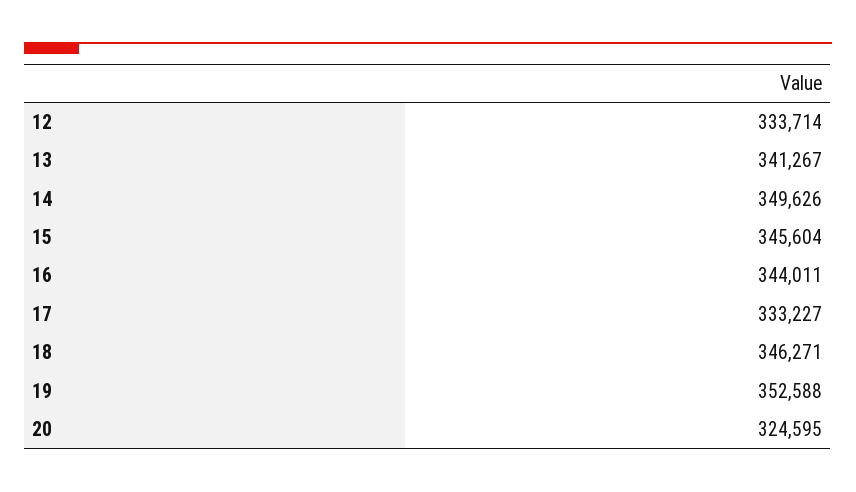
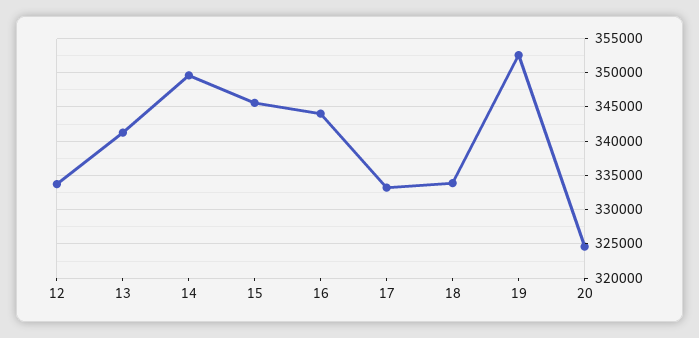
18: 346271 -> 334000

